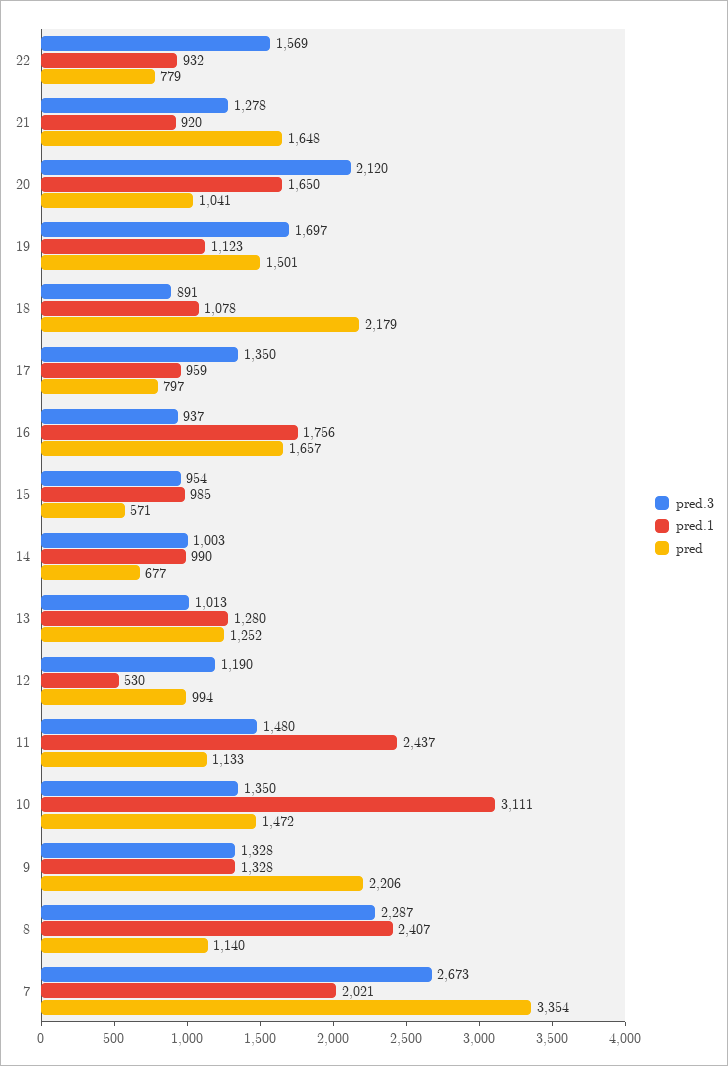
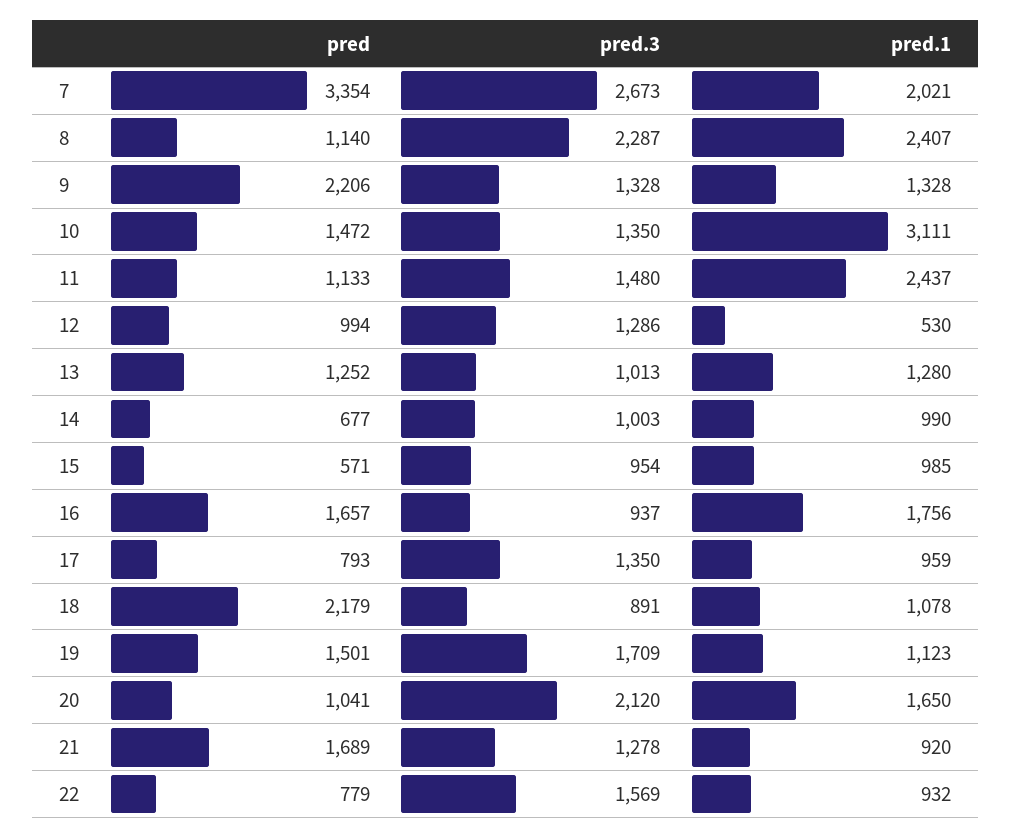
pred, 21: 1648 -> 1689
pred.3, 19: 1697 -> 1709
pred, 17: 797 -> 793
pred.3, 12: 1190 -> 1286

